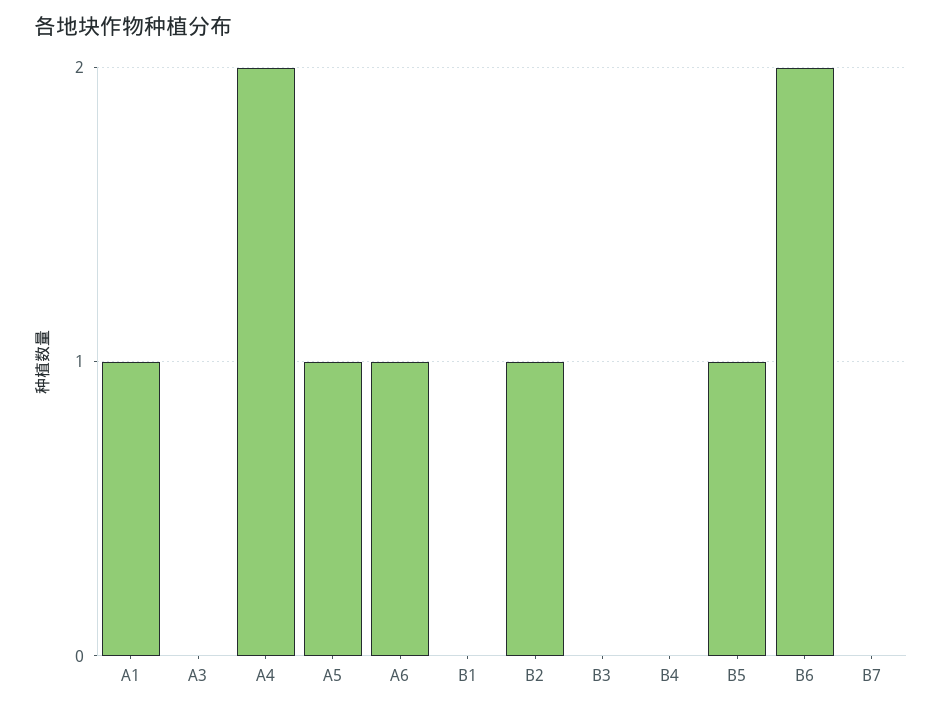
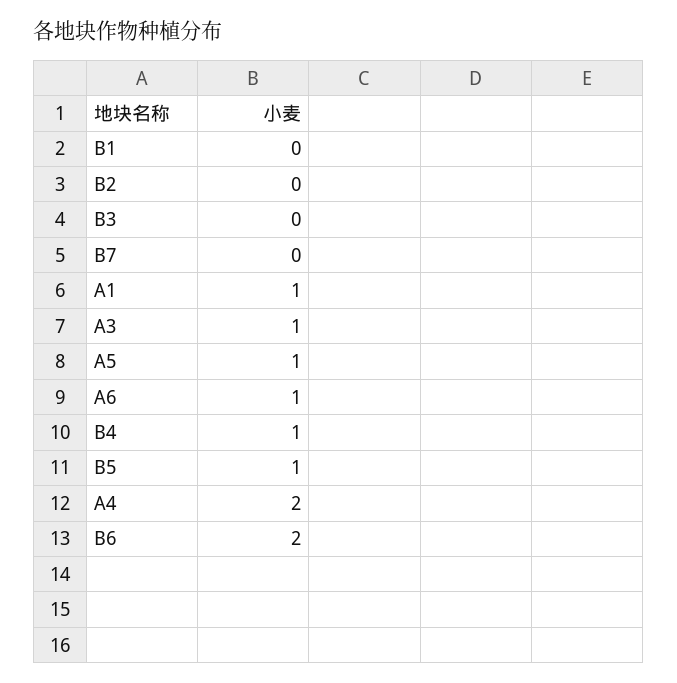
A3: 0 -> 1
B2: 1 -> 0
B4: 0 -> 1

